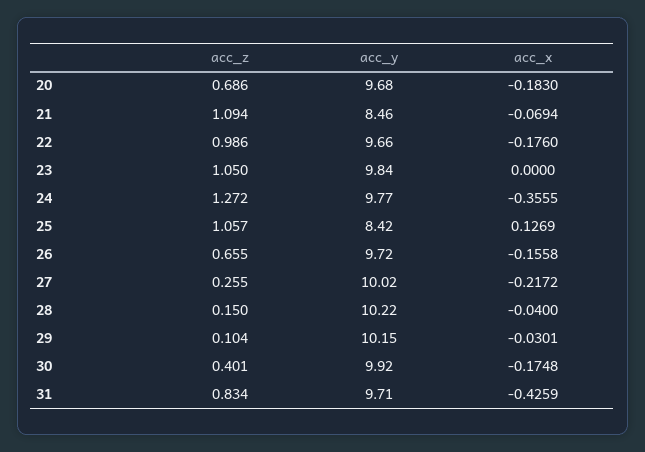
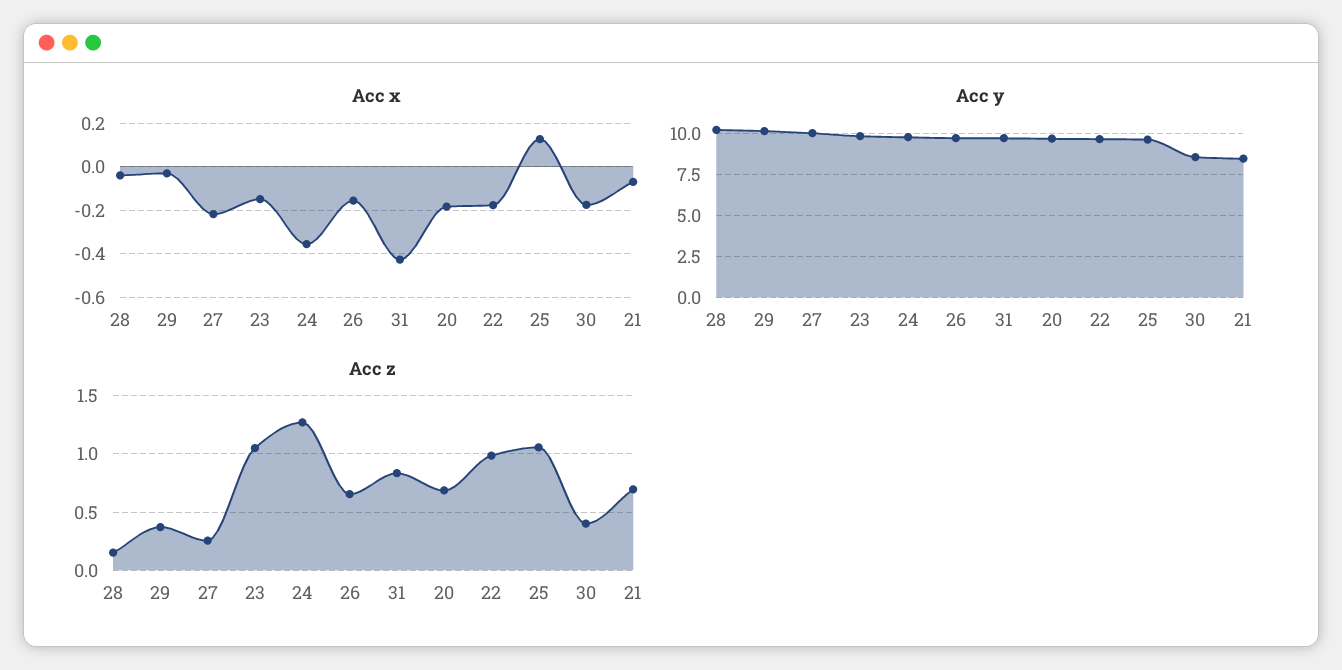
acc_z, 21: 1.094 -> 0.7
acc_x, 23: 0 -> -0.15
acc_y, 25: 8.42 -> 9.5
acc_z, 29: 0.104 -> 0.4
acc_y, 30: 9.92 -> 8.5

